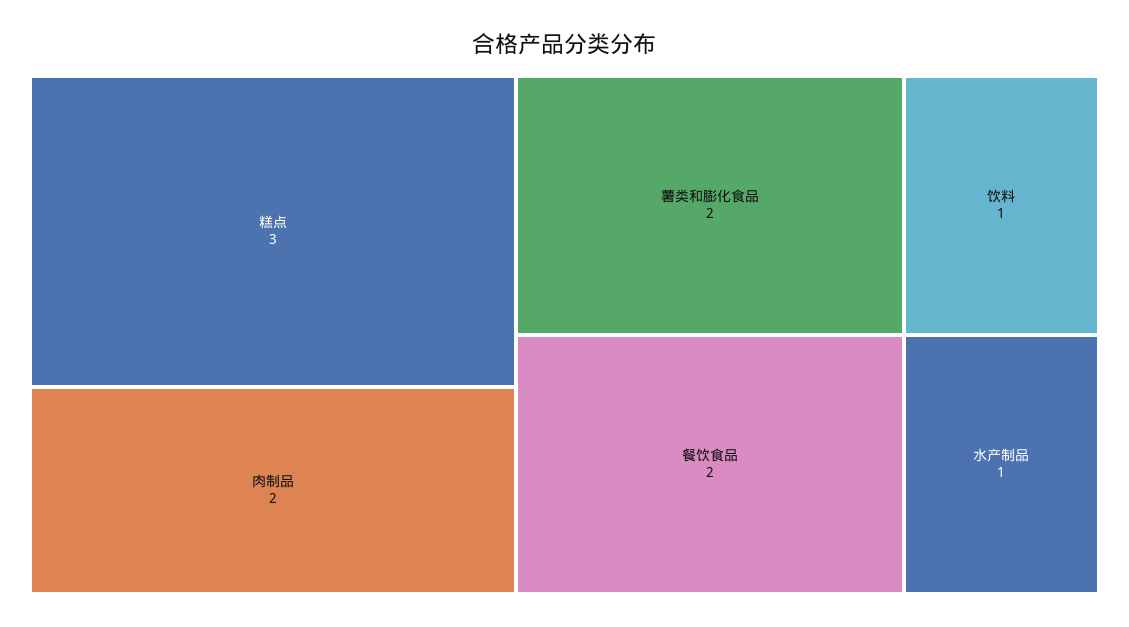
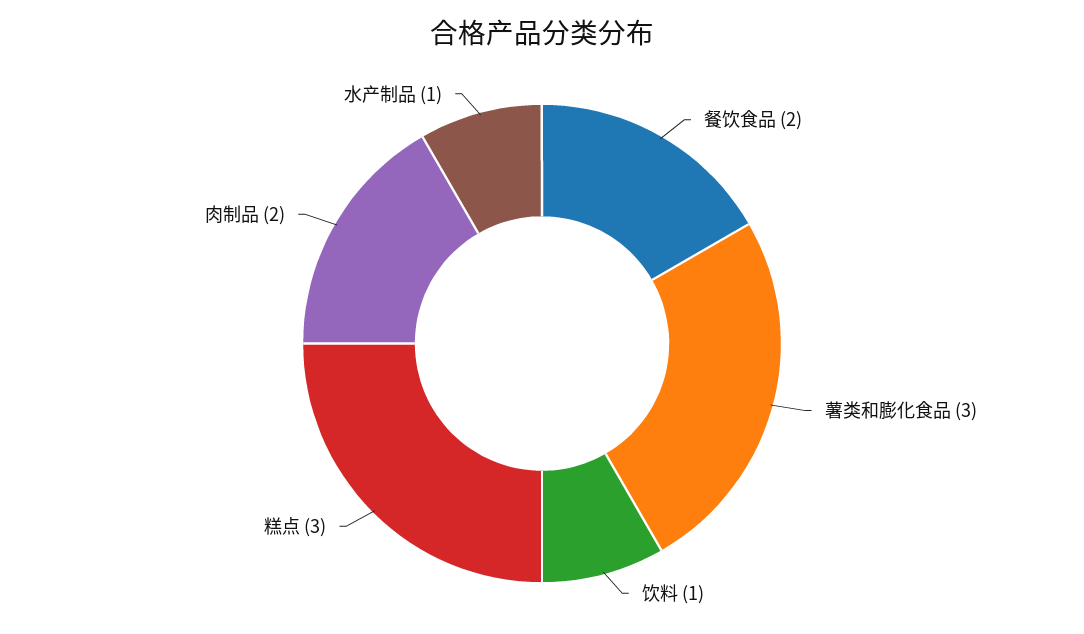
薯类和膨化食品: 2 -> 3

